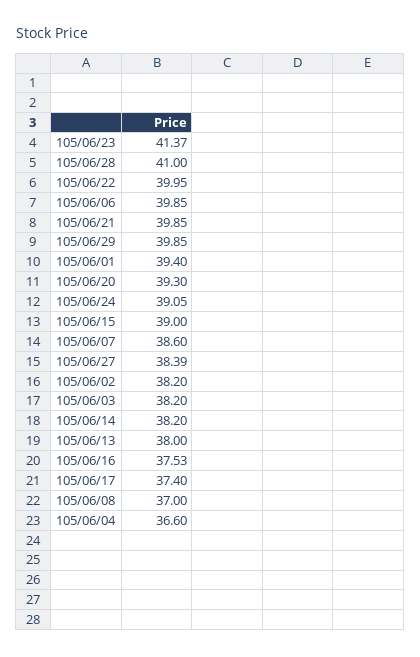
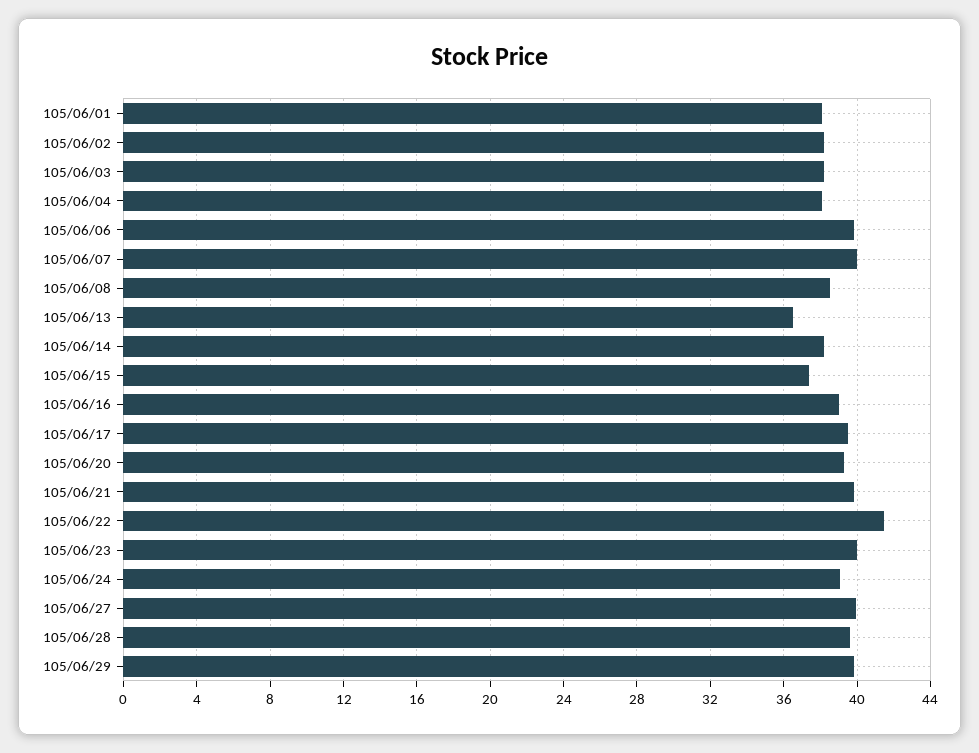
105/06/23: 41.37 -> 40
105/06/28: 41 -> 39.5
105/06/22: 39.95 -> 41.5
105/06/01: 39.4 -> 38
105/06/15: 39 -> 37.5
105/06/07: 38.6 -> 40
105/06/27: 38.39 -> 40
105/06/13: 38 -> 36.5
105/06/16: 37.53 -> 39
105/06/17: 37.4 -> 39.5
105/06/08: 37 -> 38.5
105/06/04: 36.6 -> 38

